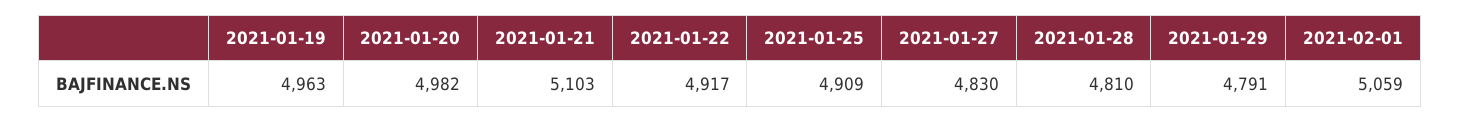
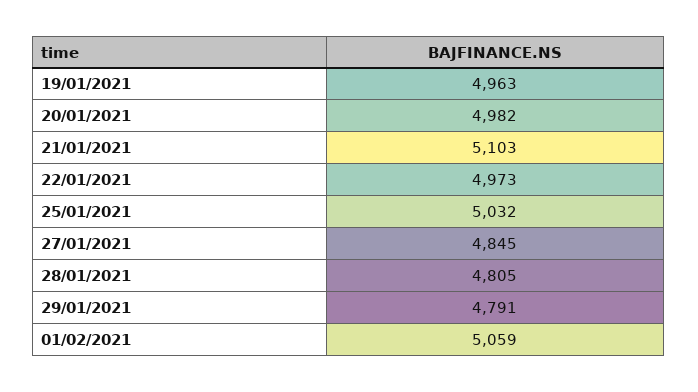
2021-01-22: 4917 -> 4973
2021-01-25: 4909 -> 5032
2021-01-27: 4830 -> 4845
2021-01-28: 4810 -> 4805

